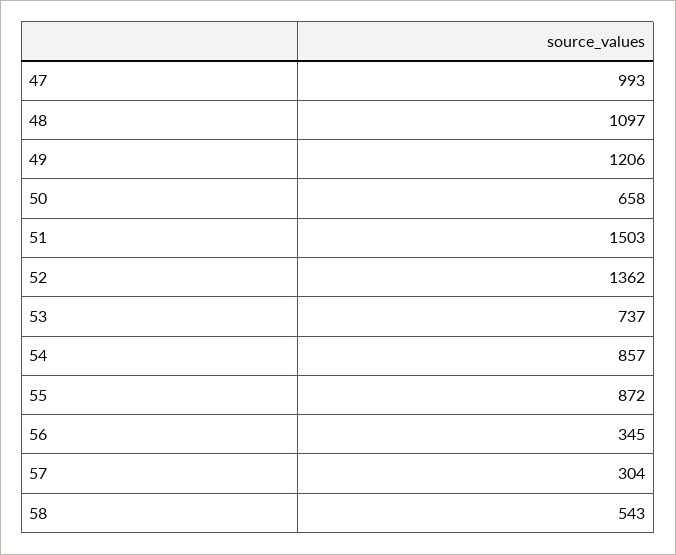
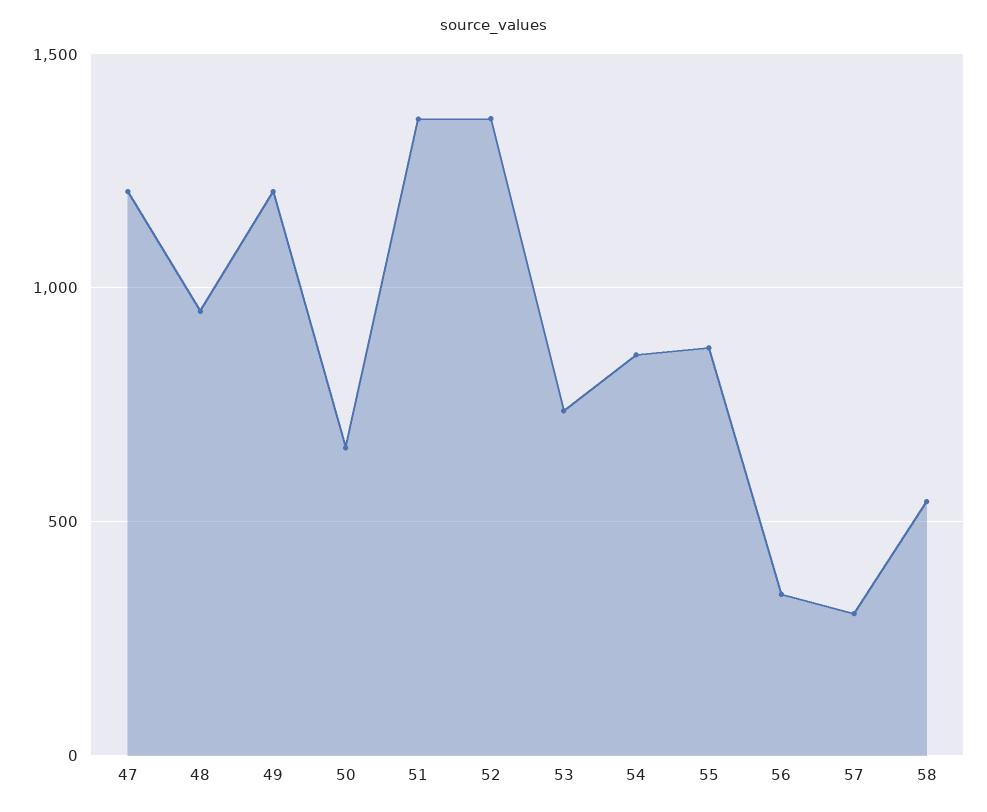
47: 993 -> 1200
48: 1097 -> 950
51: 1503 -> 1350

